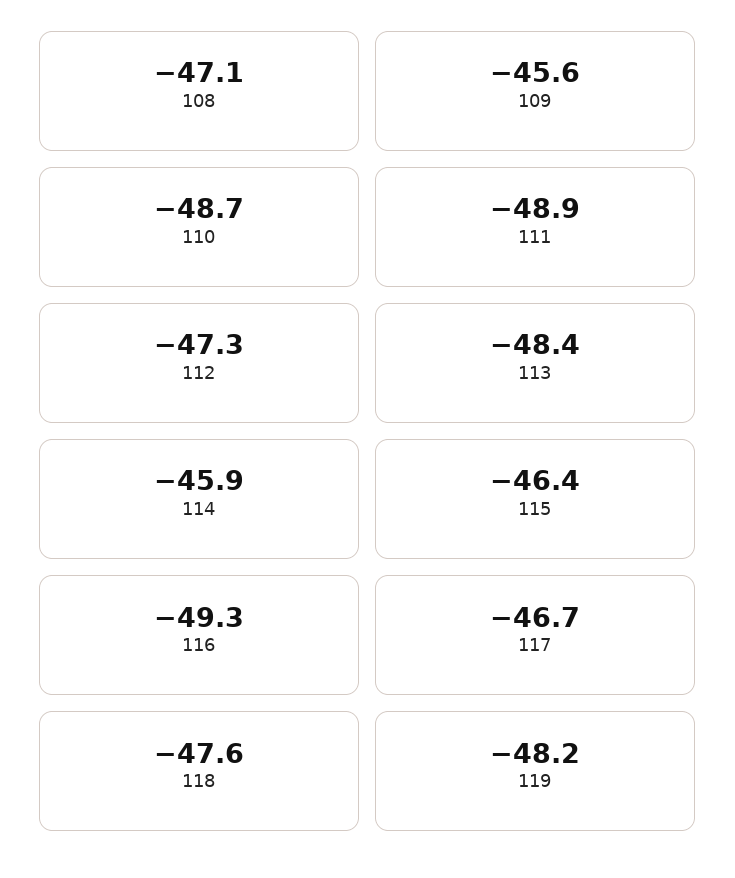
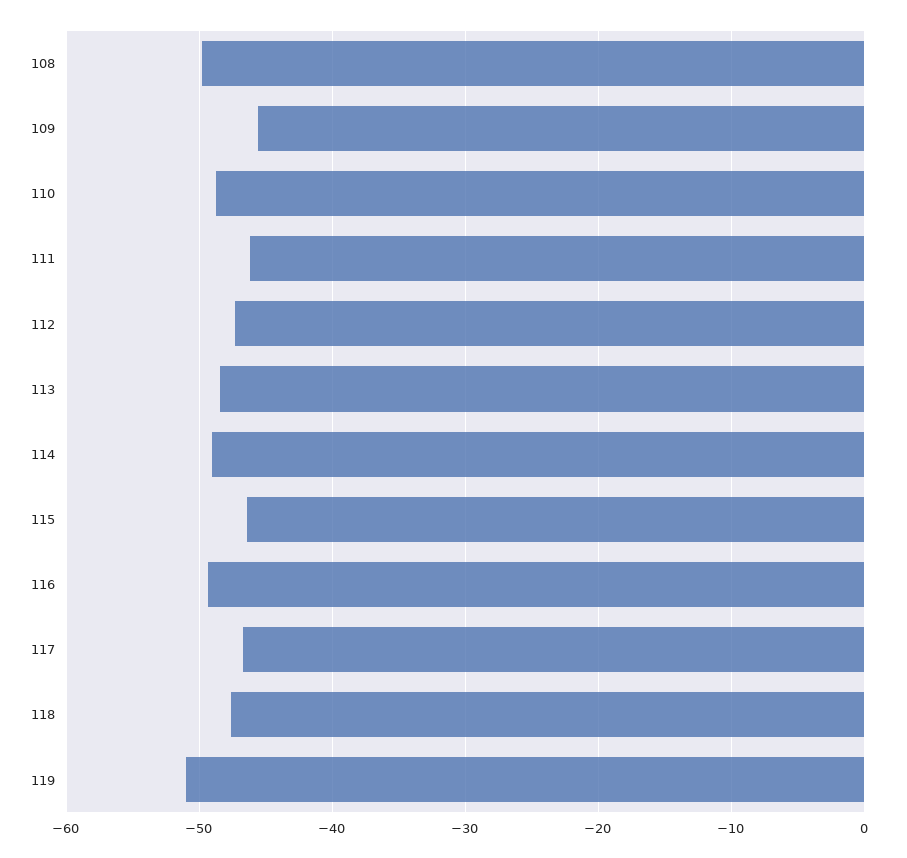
108: -47.1 -> -50
111: -48.9 -> -46
114: -45.9 -> -49
119: -48.2 -> -51

